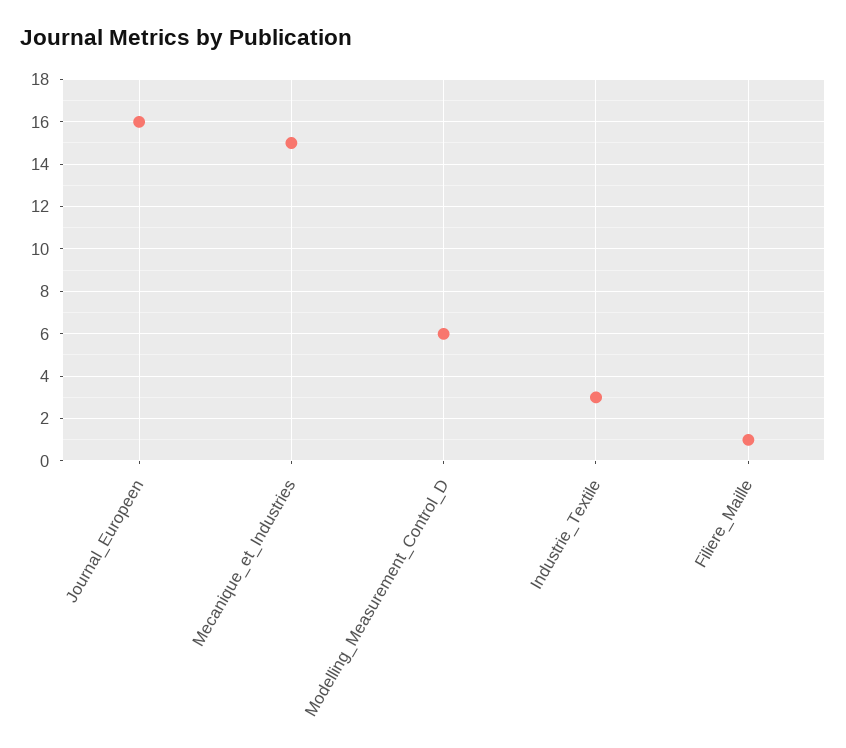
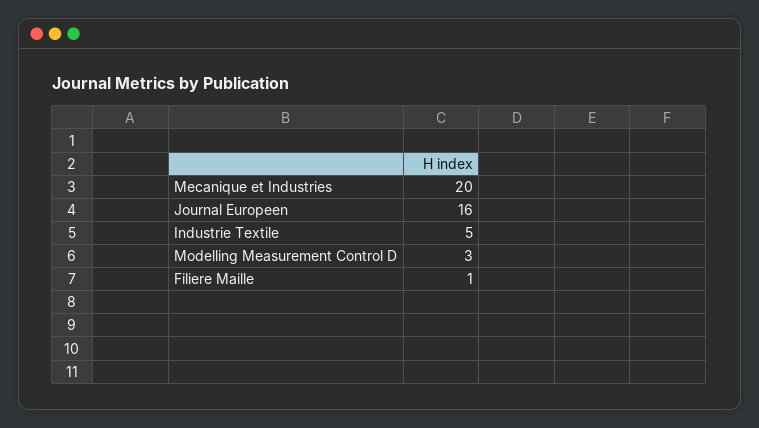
Mecanique_et_Industries: 15 -> 20
Modelling_Measurement_Control_D: 6 -> 3
Industrie_Textile: 3 -> 5

